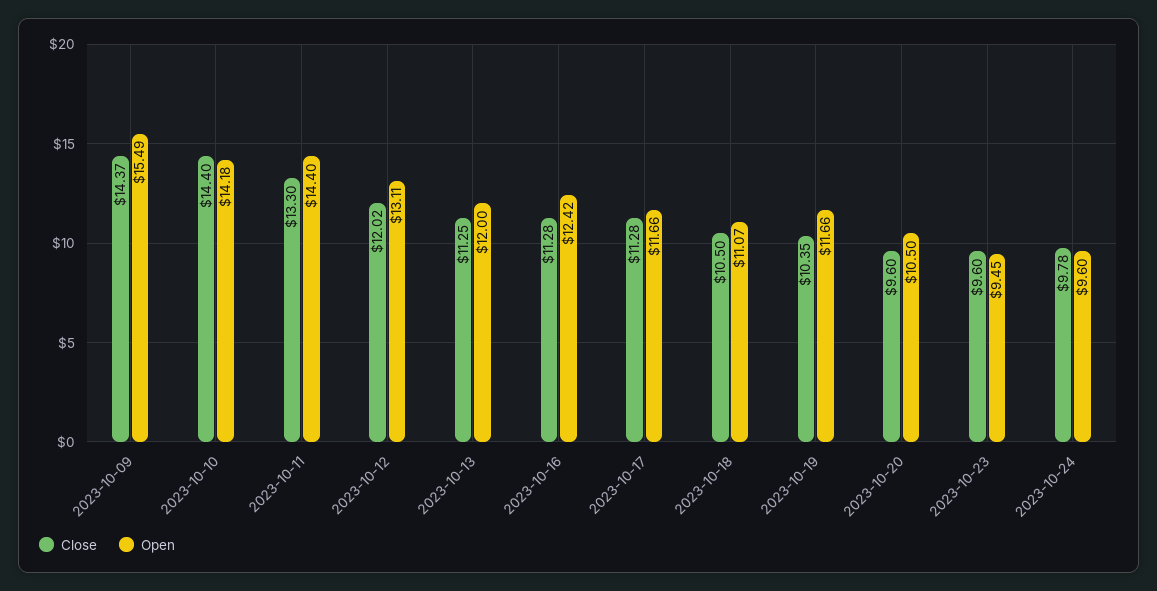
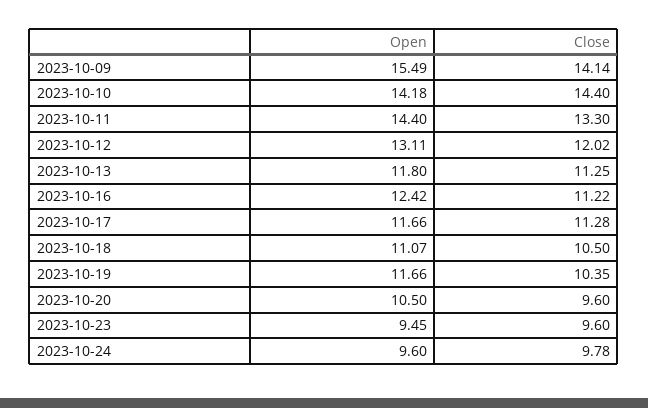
Close, 2023-10-09: 14.37 -> 14.14
Open, 2023-10-13: 12 -> 11.8
Close, 2023-10-16: 11.28 -> 11.22

